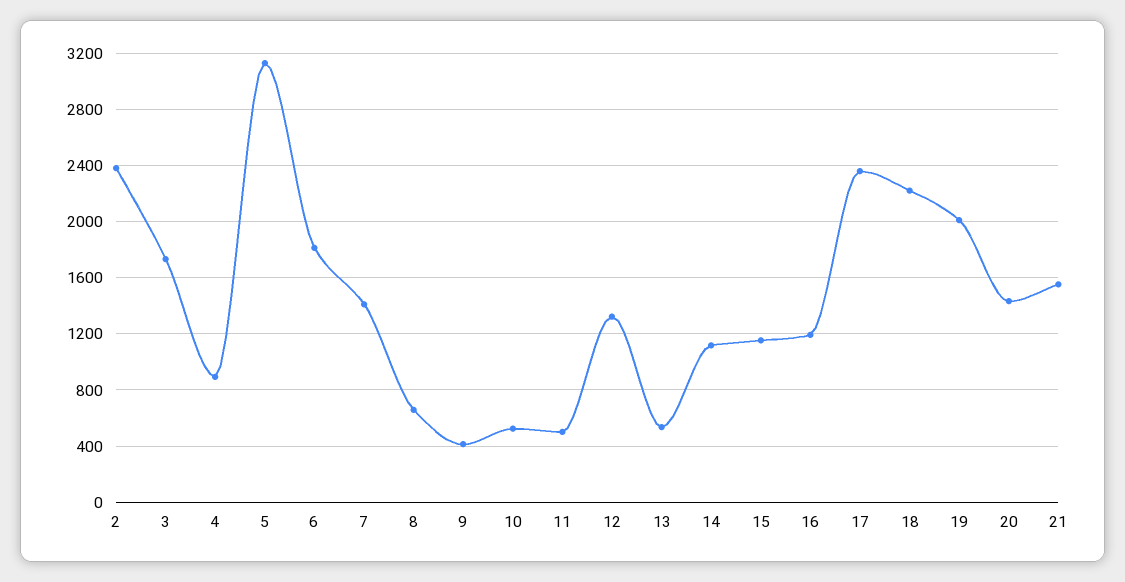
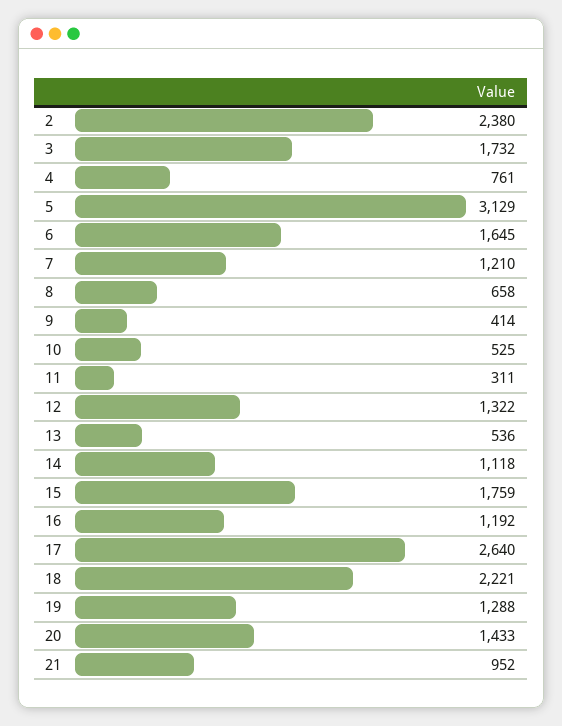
4: 900 -> 761
6: 1800 -> 1645
7: 1400 -> 1210
11: 500 -> 311
15: 1150 -> 1759
17: 2350 -> 2640
19: 2000 -> 1288
21: 1550 -> 952

